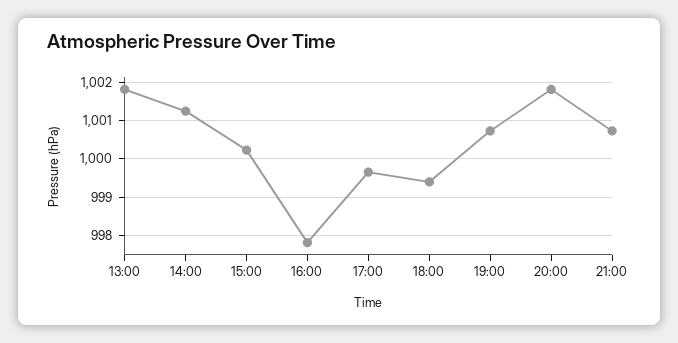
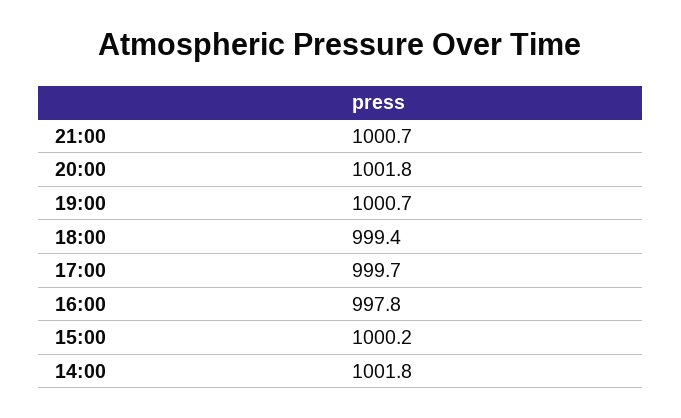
13:00: 1001.8 -> none
14:00: 1001.2 -> 1001.8

